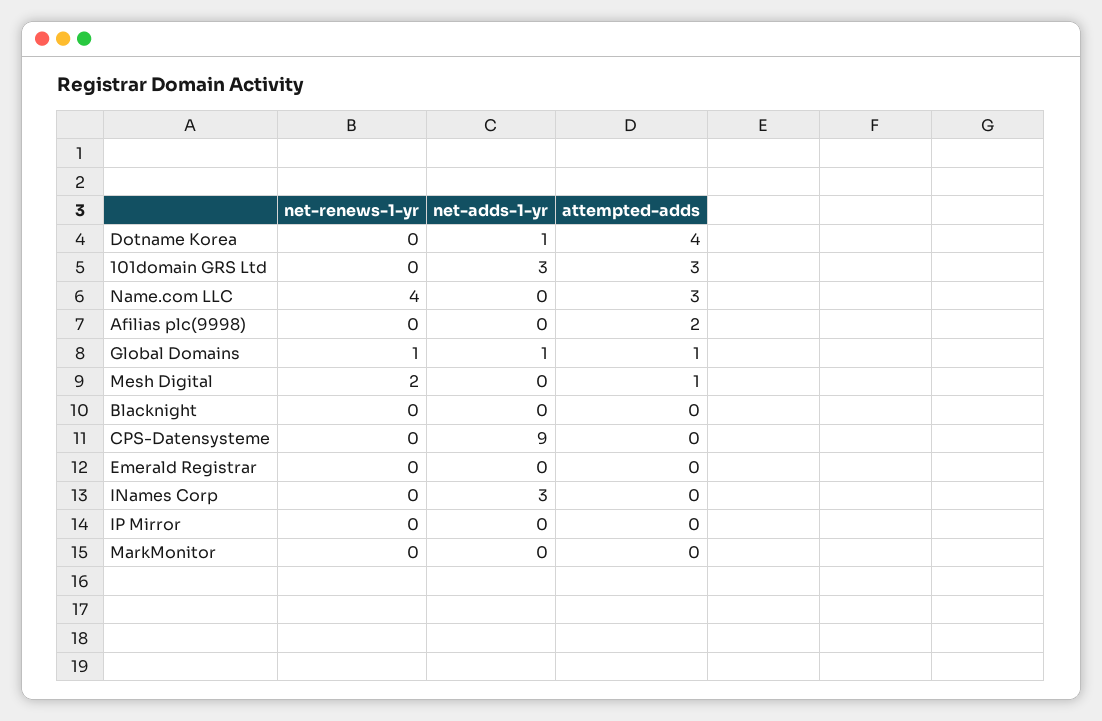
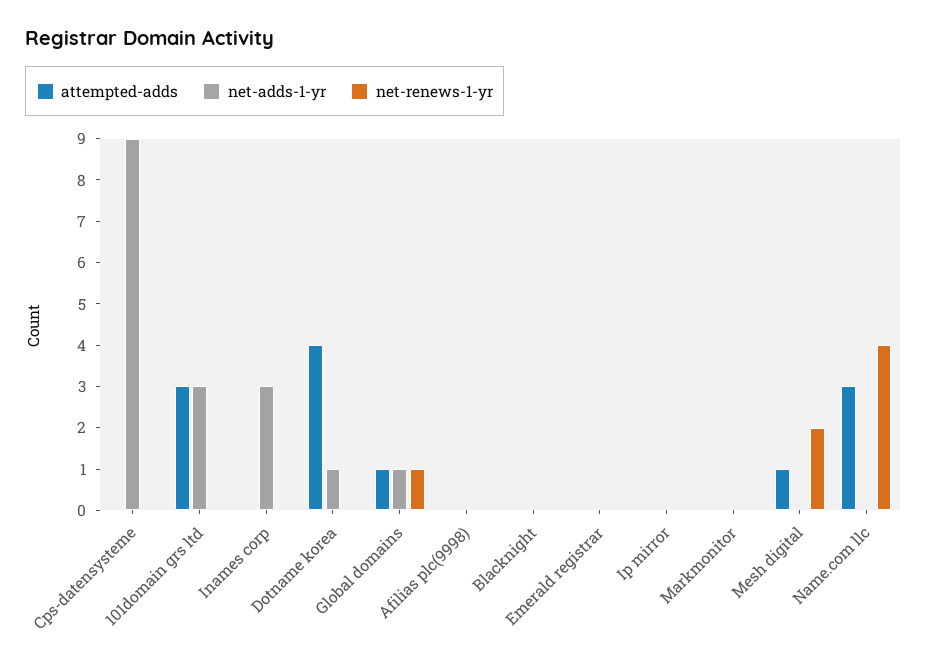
attempted-adds, Afilias plc(9998): 2 -> 0

